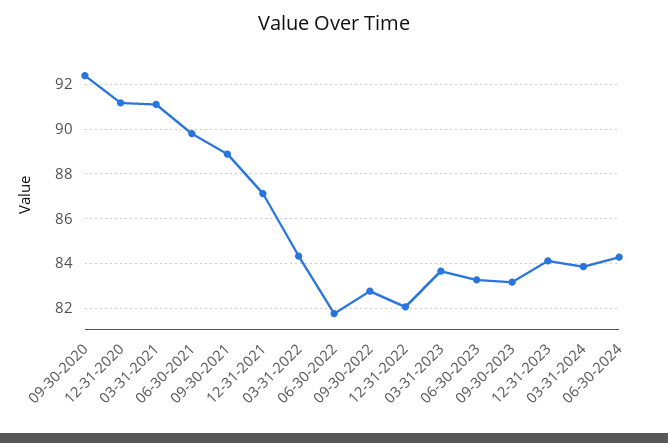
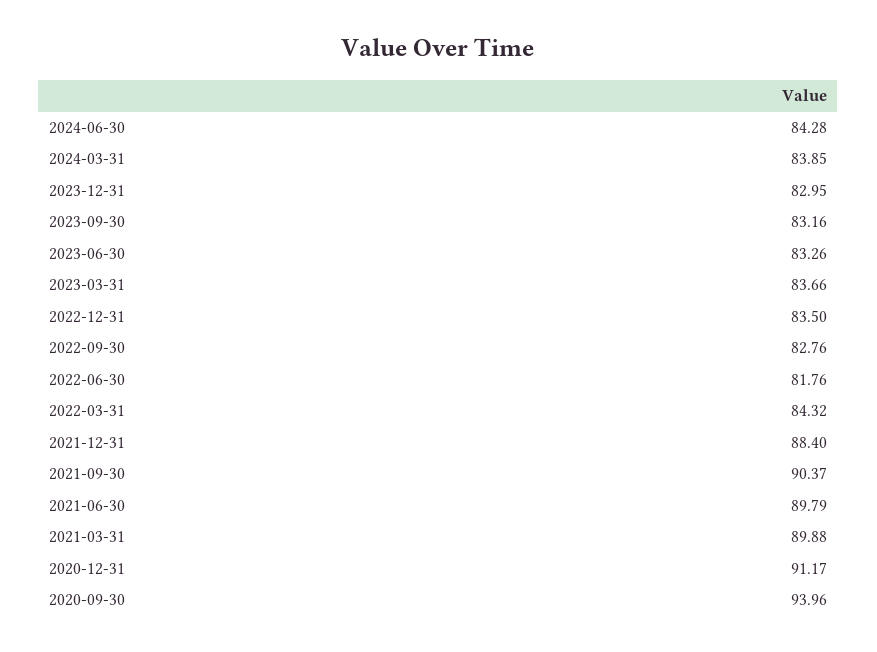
09-30-2020: 92.5 -> 93.96
03-31-2021: 91 -> 89.88
09-30-2021: 89 -> 90.37
12-31-2021: 87 -> 88.4
12-31-2022: 82 -> 83.5
12-31-2023: 84 -> 82.95

